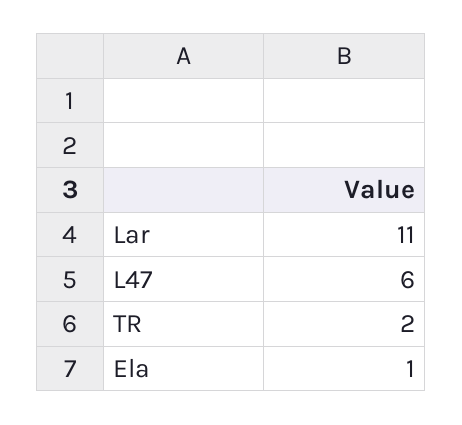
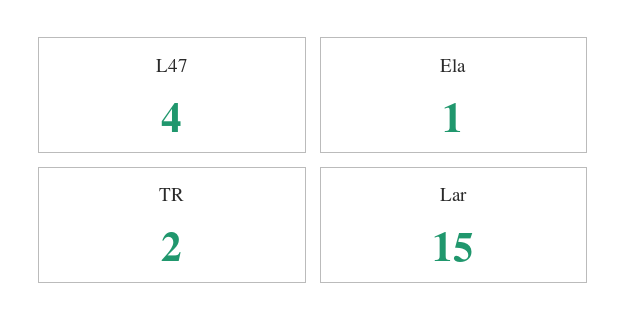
Lar: 11 -> 15
L47: 6 -> 4

